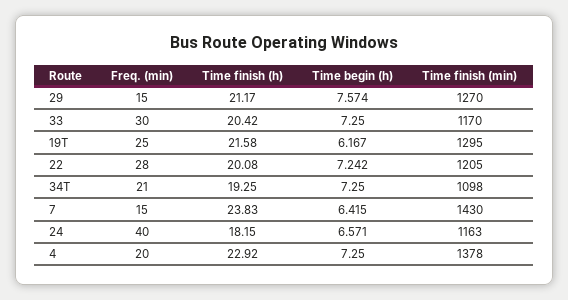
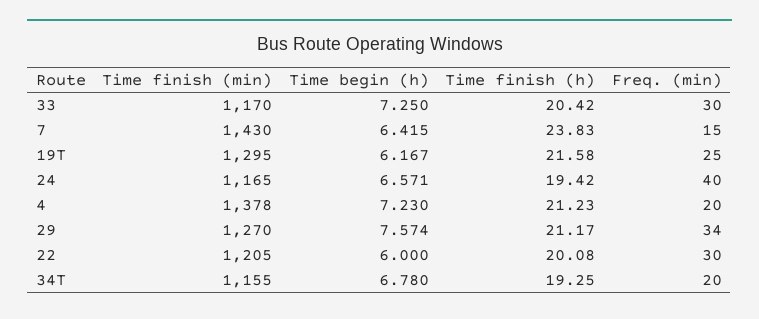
Freq. (min), 29: 15 -> 34
Freq. (min), 22: 28 -> 30
Time begin (h), 22: 7.242 -> 6
Freq. (min), 34T: 21 -> 20
Time begin (h), 34T: 7.25 -> 6.78
Time finish (min), 34T: 1098 -> 1155
Time finish (h), 24: 18.15 -> 19.42
Time finish (min), 24: 1163 -> 1165
Time finish (h), 4: 22.92 -> 21.23
Time begin (h), 4: 7.25 -> 7.23

